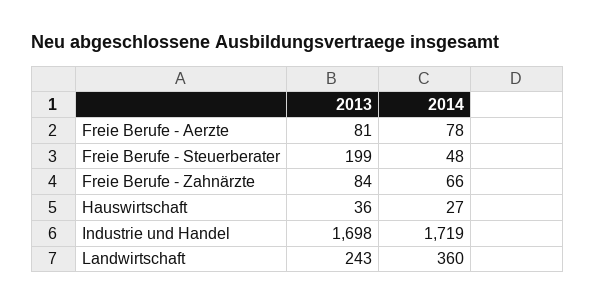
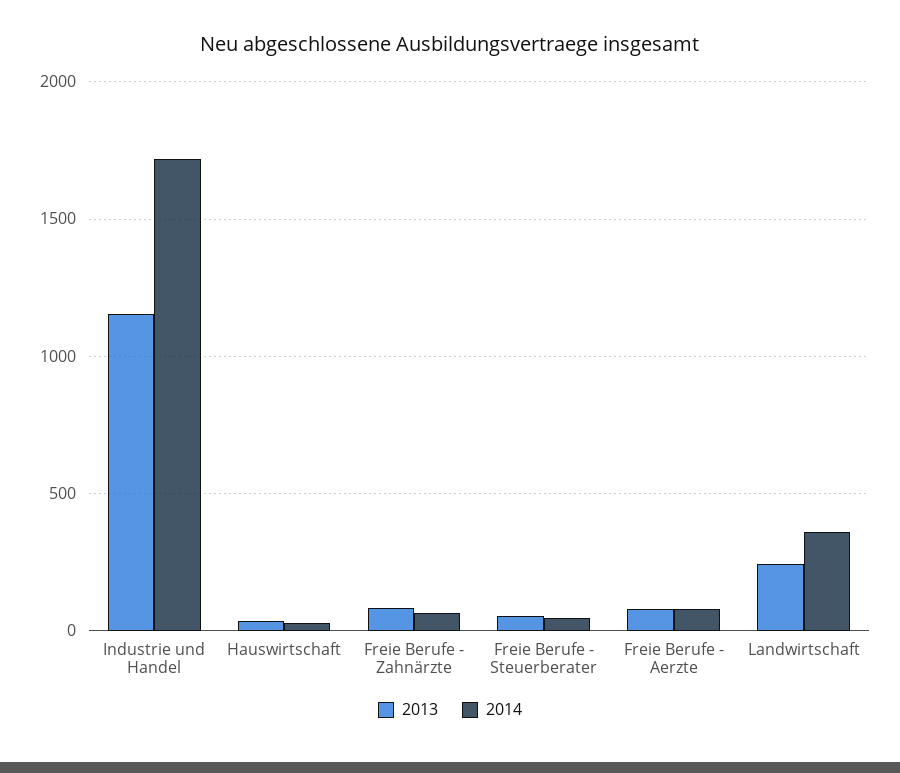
2013, Freie Berufe - Steuerberater: 199 -> 50
2013, Industrie und Handel: 1698 -> 1150

